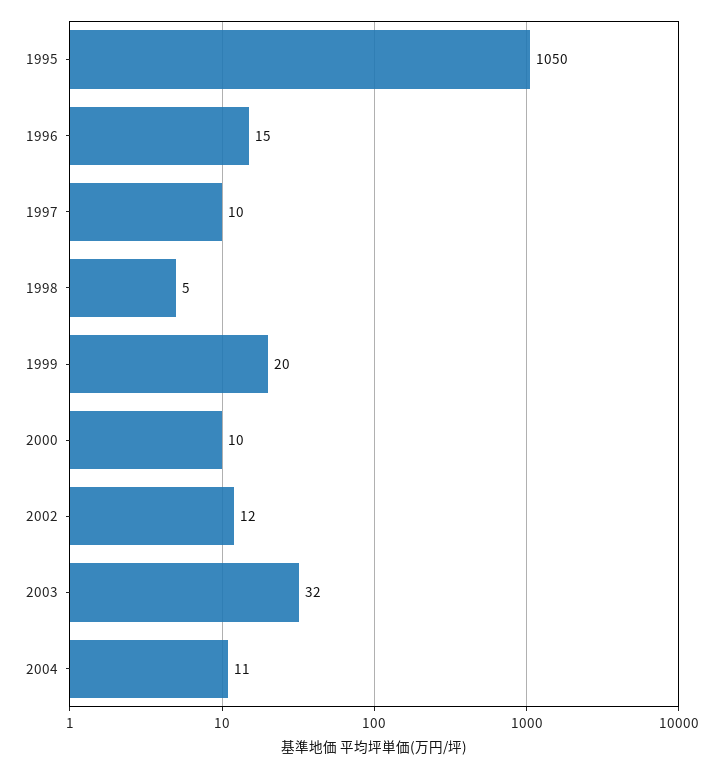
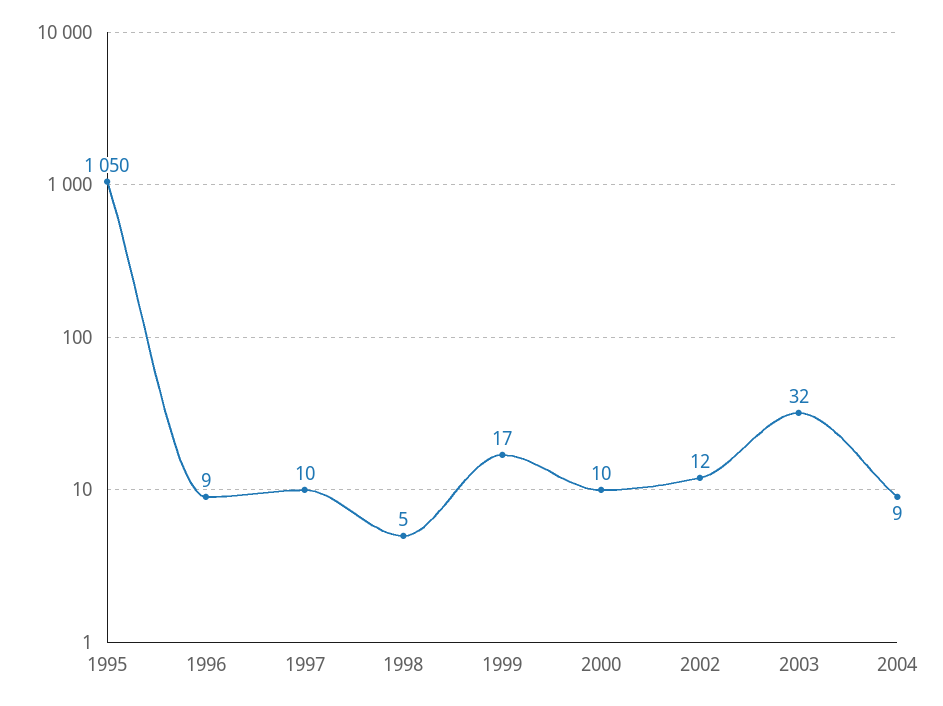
1996: 15 -> 9
1999: 20 -> 17
2004: 11 -> 9

